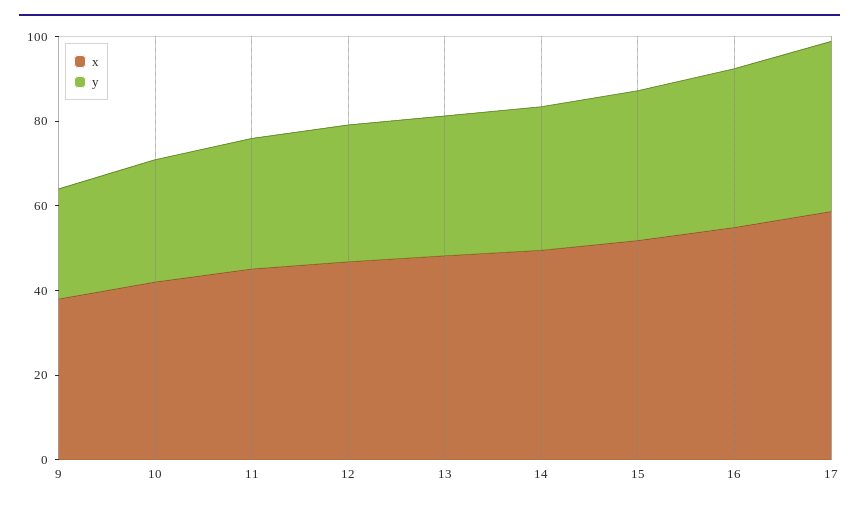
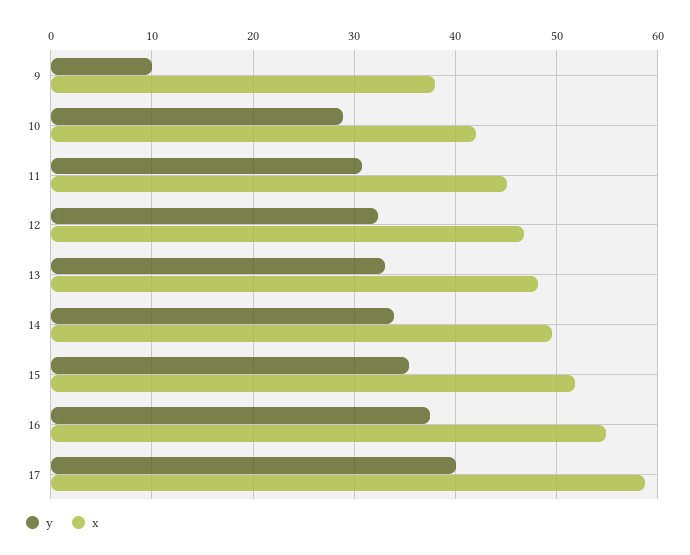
y, 9: 25 -> 10

